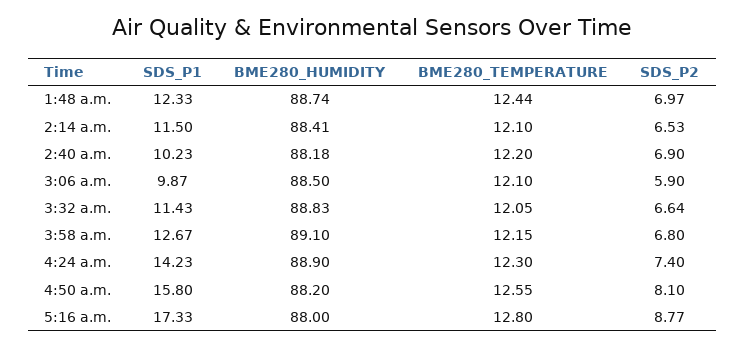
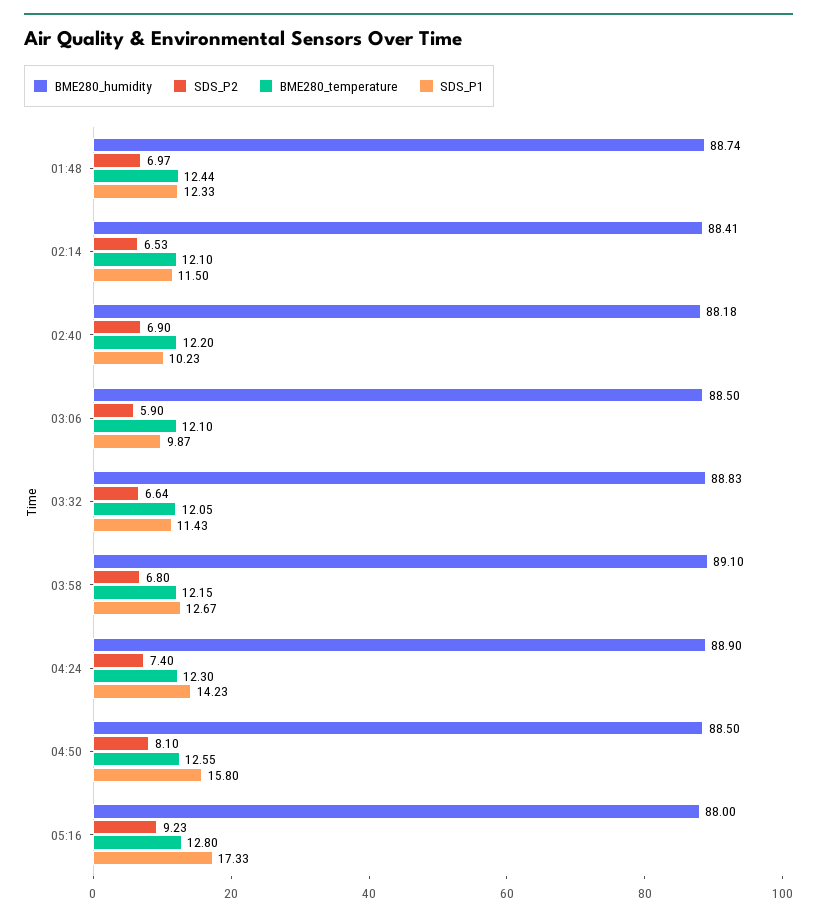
BME280_HUMIDITY, 4:50 a.m.: 88.2 -> 88.5
SDS_P2, 5:16 a.m.: 8.77 -> 9.23

